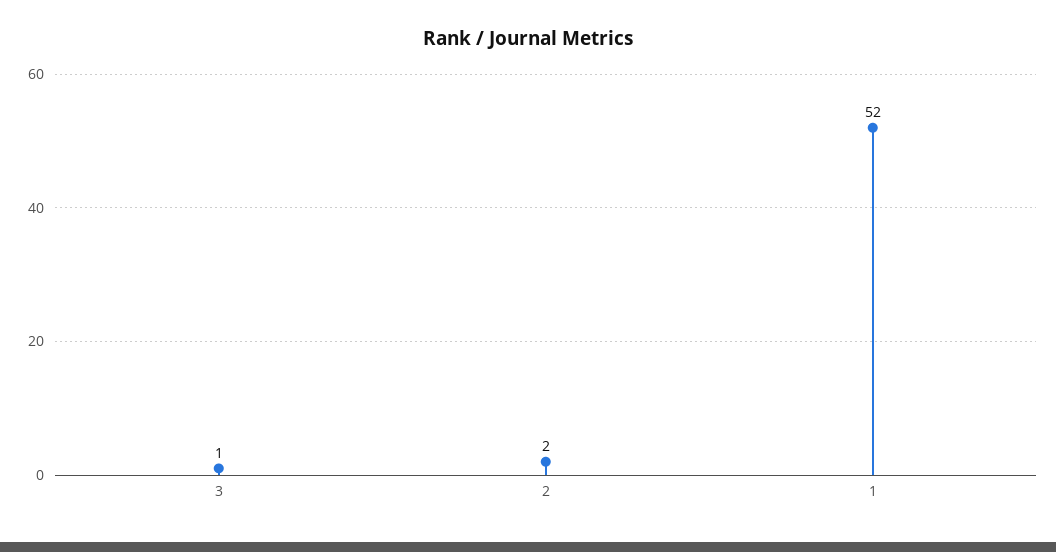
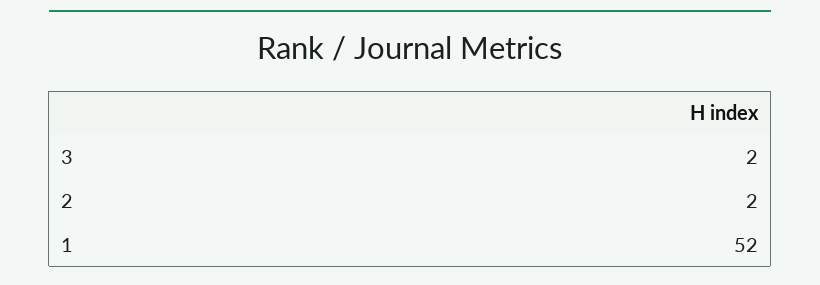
3: 1 -> 2

